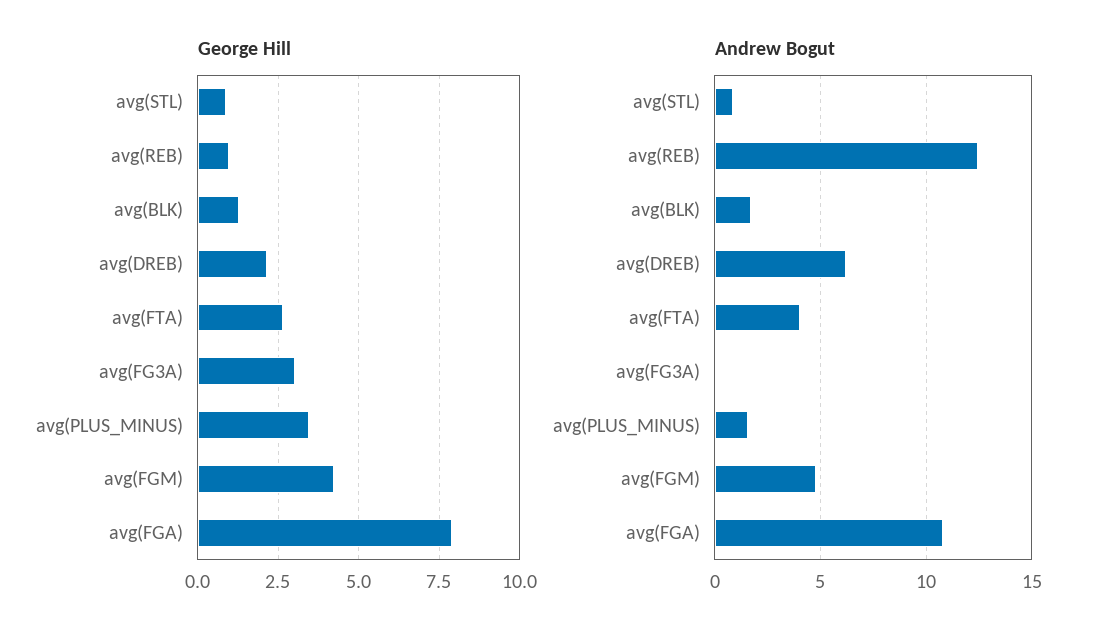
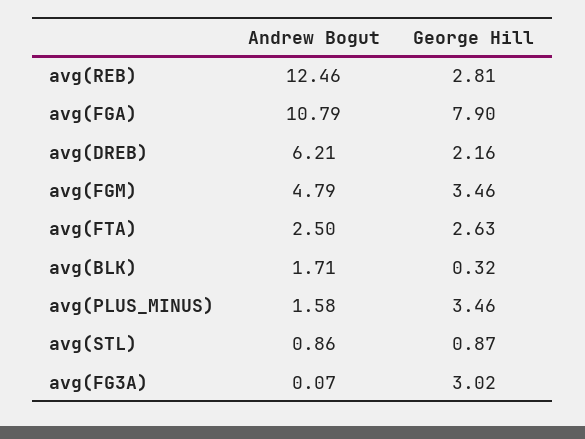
George Hill, avg(REB): 1 -> 2.81
George Hill, avg(BLK): 1.25 -> 0.32
George Hill, avg(FGM): 4.25 -> 3.46
Andrew Bogut, avg(FTA): 4 -> 2.5

